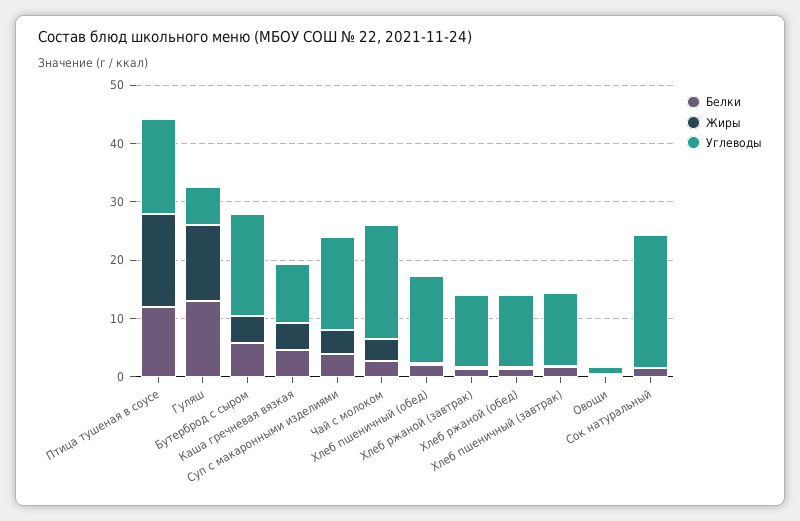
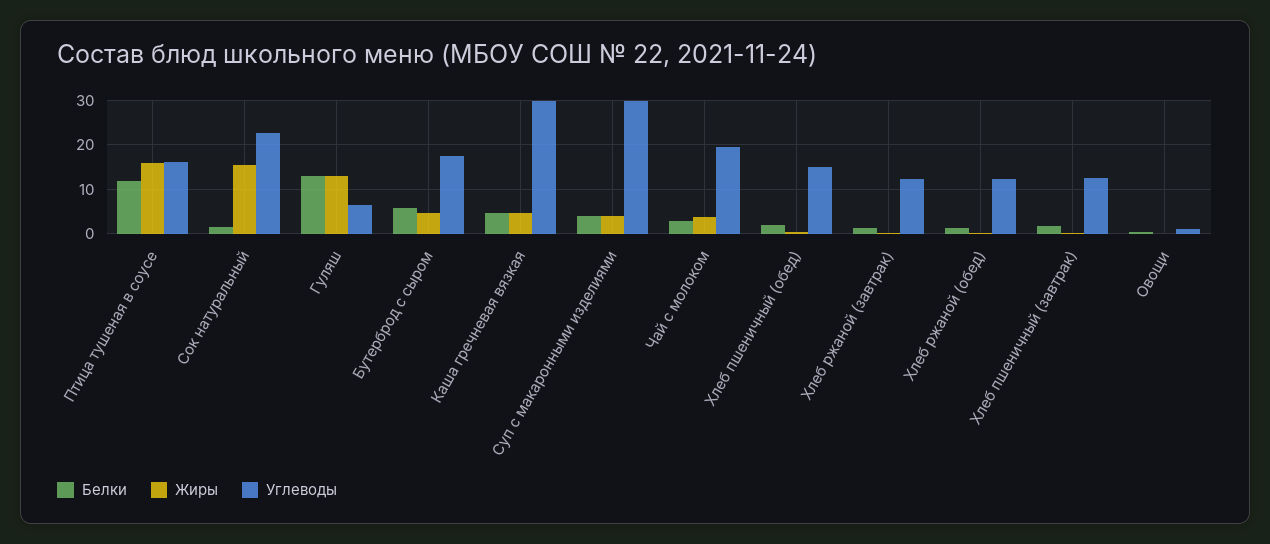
Углеводы, Каша гречневая вязкая: 10 -> 30
Углеводы, Суп с макаронными изделиями: 16 -> 30
Жиры, Сок натуральный: 0 -> 16

